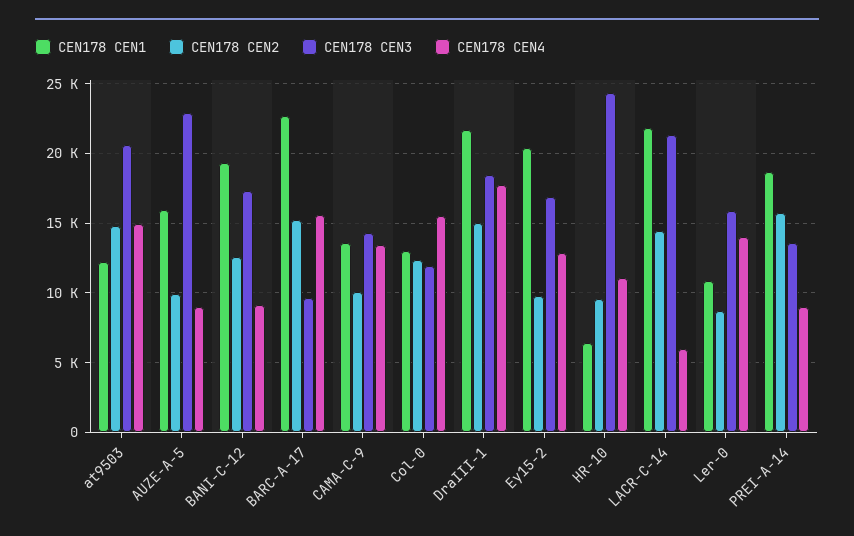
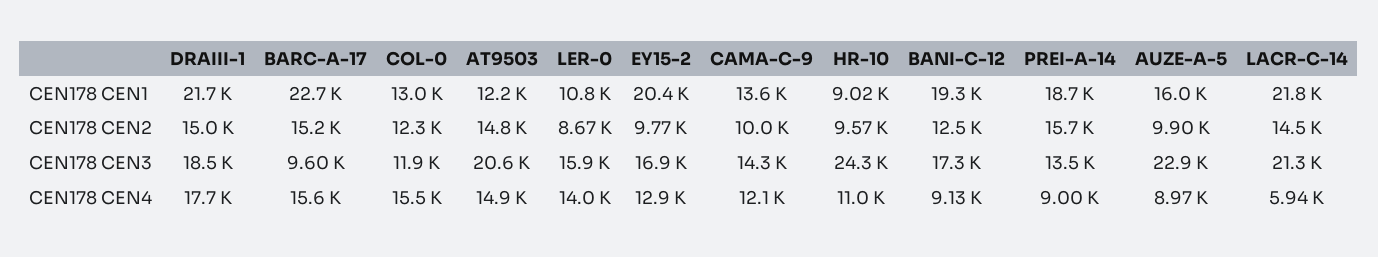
CEN178 CEN4, CAMA-C-9: 13500 -> 12100
CEN178 CEN1, HR-10: 6500 -> 9020

